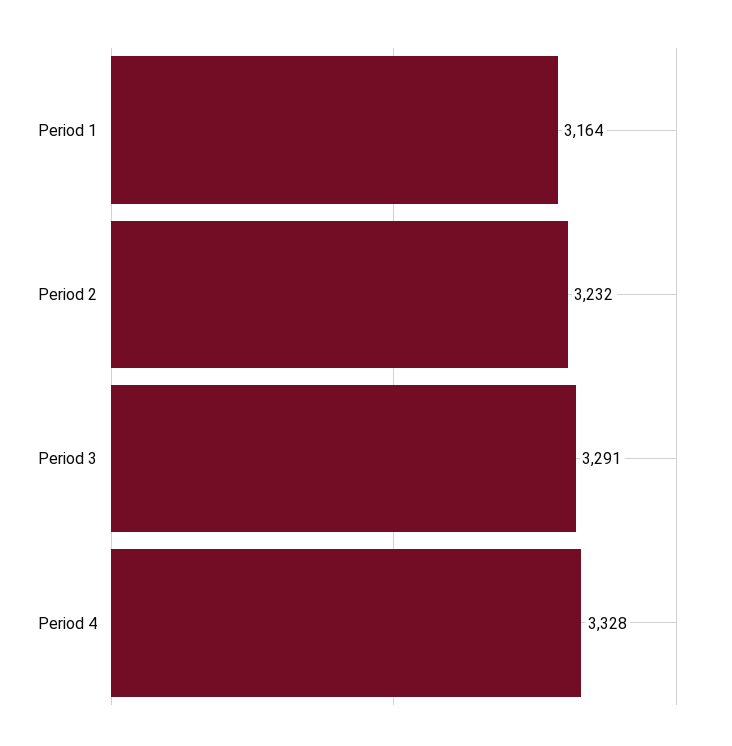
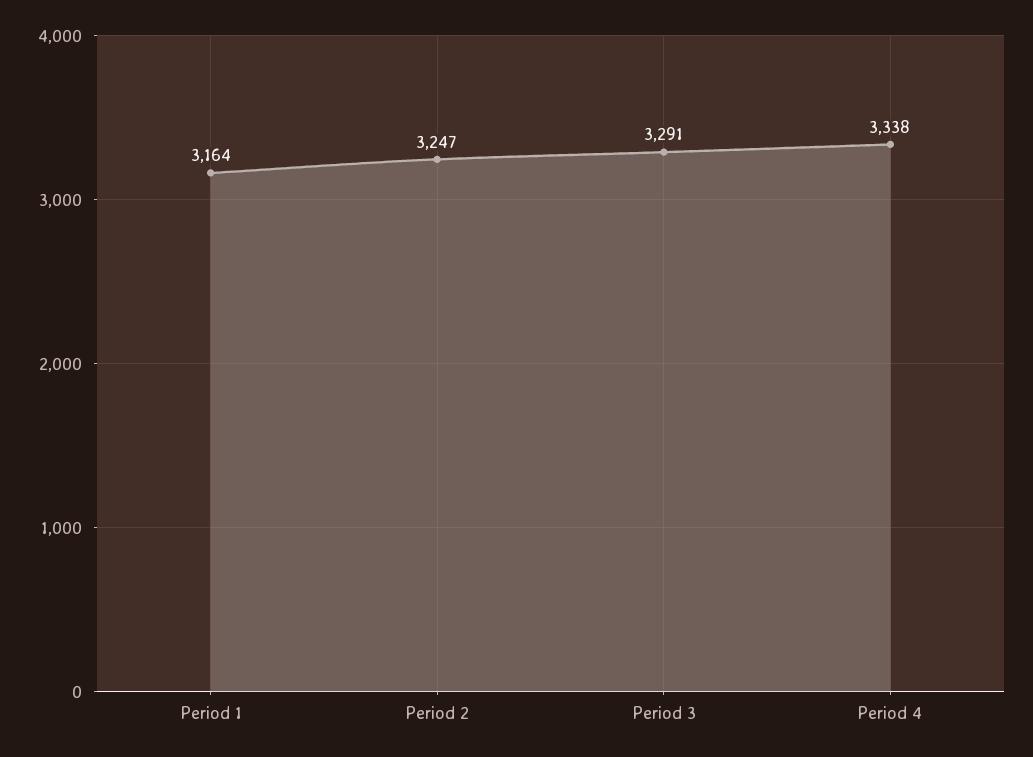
Period 2: 3232 -> 3247
Period 4: 3328 -> 3338

